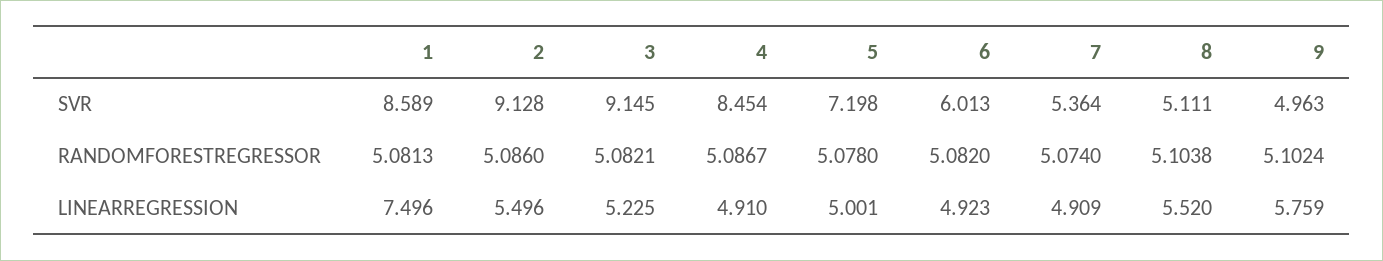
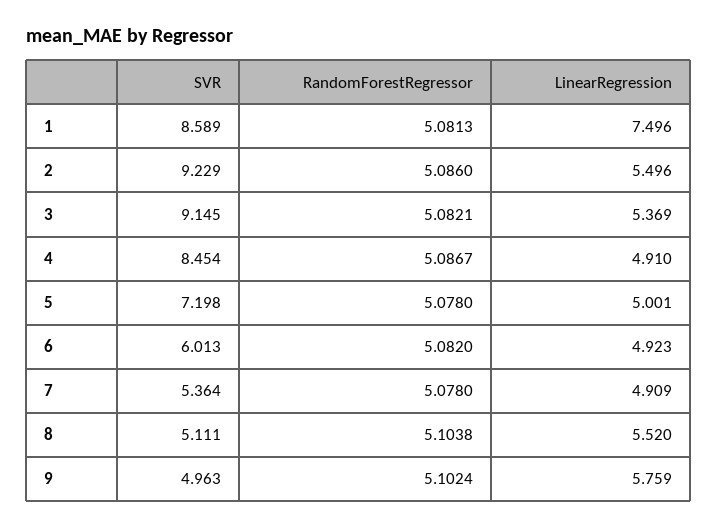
2, SVR: 9.128 -> 9.229
7, RANDOMFORESTREGRESSOR: 5.074 -> 5.078
3, LINEARREGRESSION: 5.225 -> 5.369

